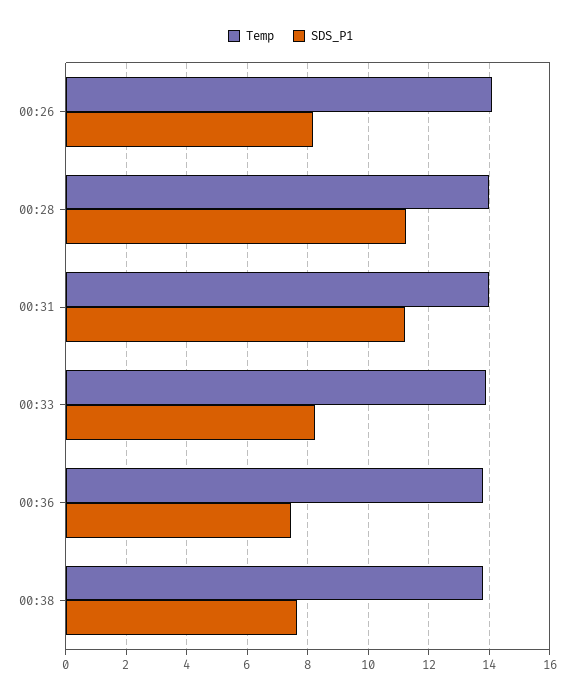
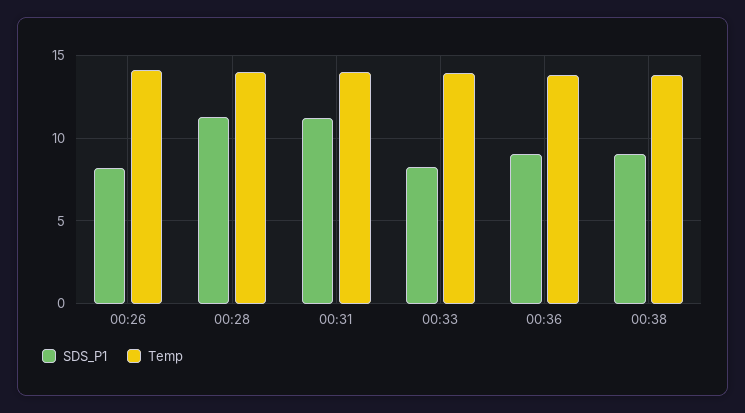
SDS_P1, 00:36: 7.4 -> 9
SDS_P1, 00:38: 7.6 -> 9

